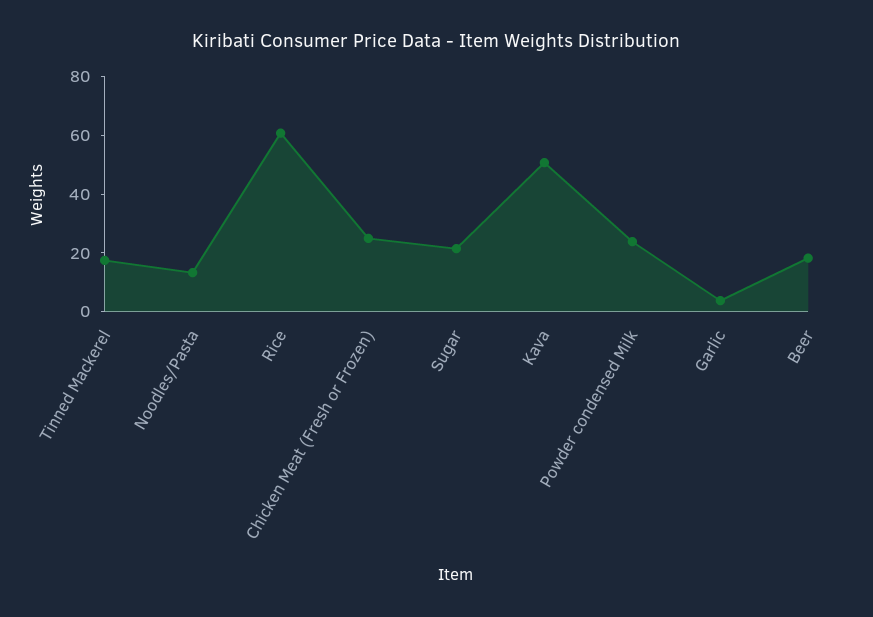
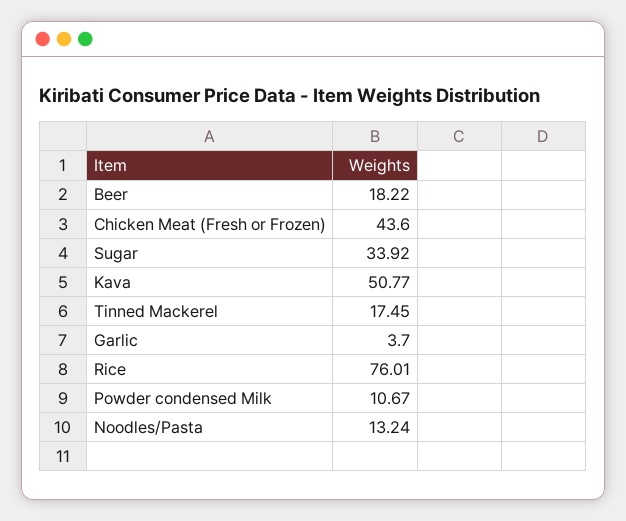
Rice: 60 -> 76.01
Chicken Meat (Fresh or Frozen): 25 -> 43.6
Sugar: 20 -> 33.92
Powder condensed Milk: 25 -> 10.67

